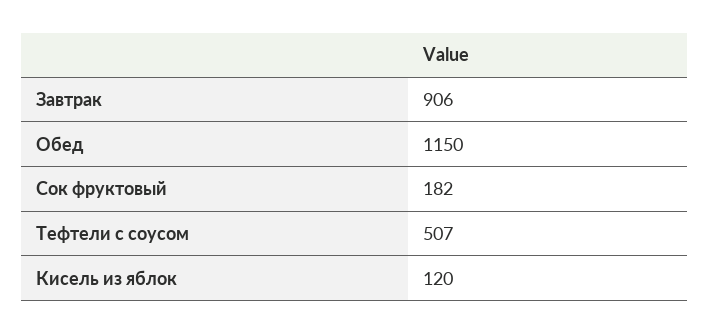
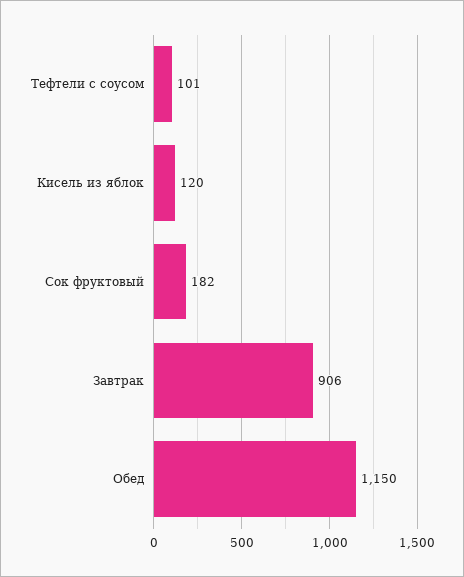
Тефтели с соусом: 507 -> 101

